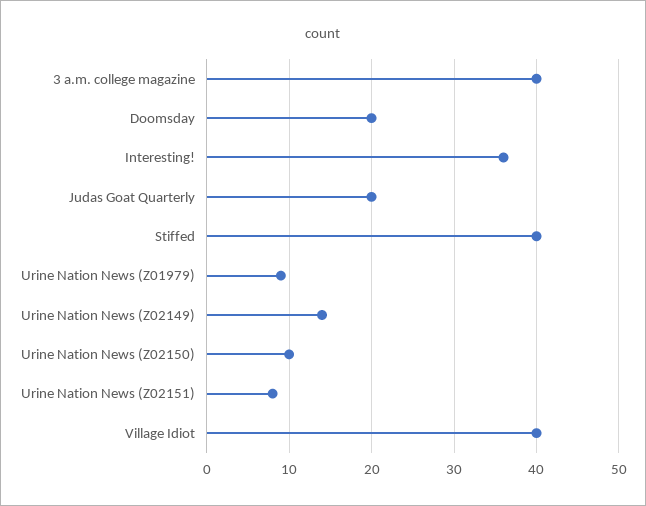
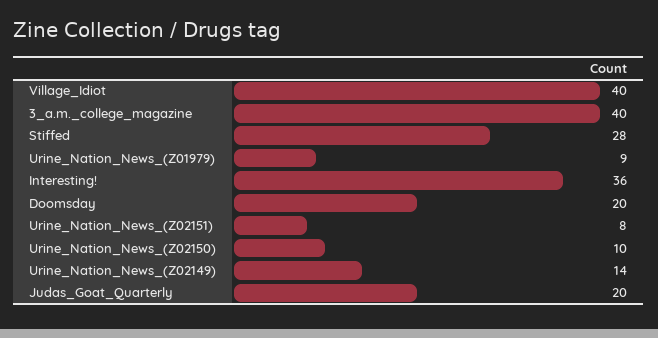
Stiffed: 40 -> 28

